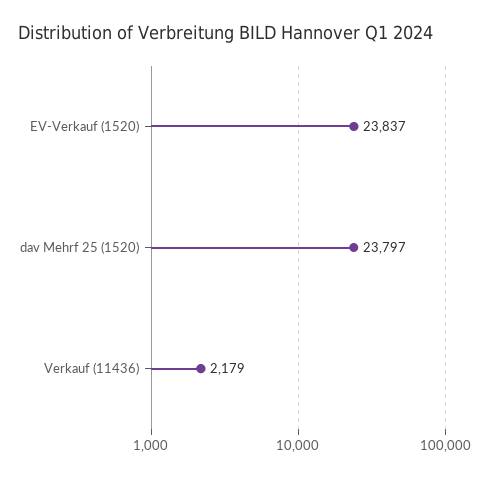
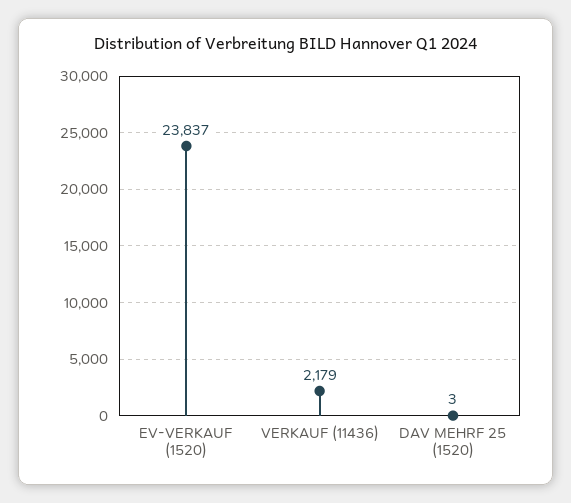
dav Mehrf 25 (1520): 23797 -> 3

